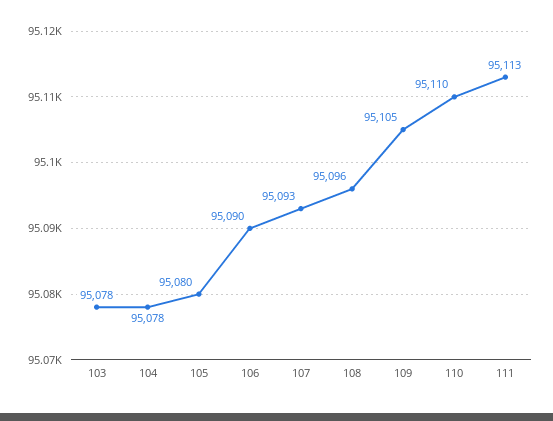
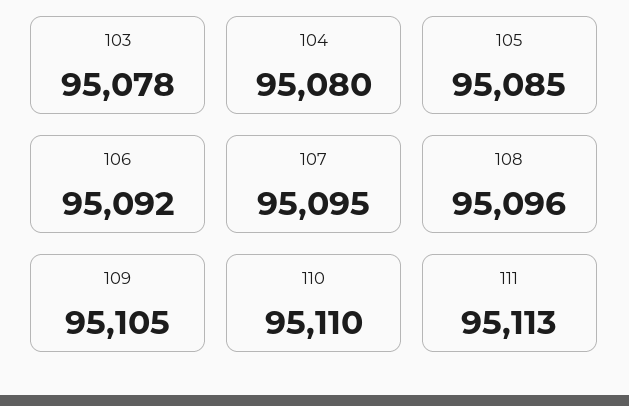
104: 95078 -> 95080
105: 95080 -> 95085
106: 95090 -> 95092
107: 95093 -> 95095

